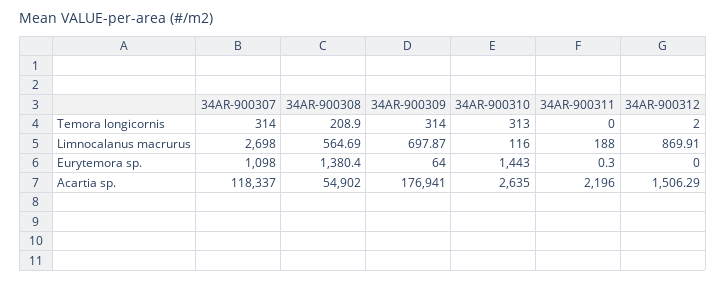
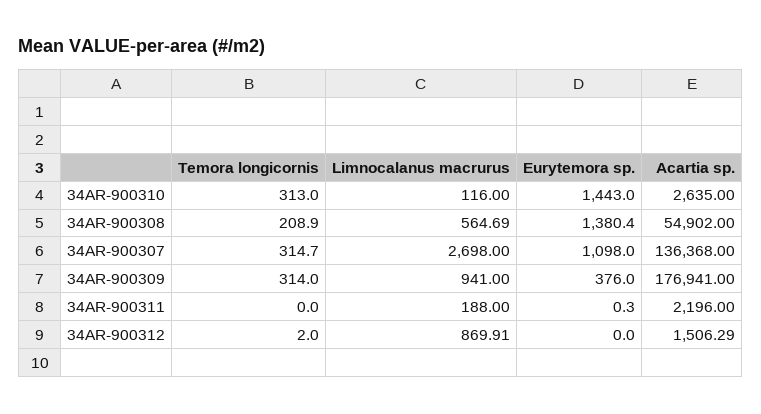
34AR-900307, Temora longicornis: 314 -> 314.7
34AR-900309, Limnocalanus macrurus: 697.87 -> 941
34AR-900309, Eurytemora sp.: 64 -> 376
34AR-900307, Acartia sp.: 118337 -> 136368

